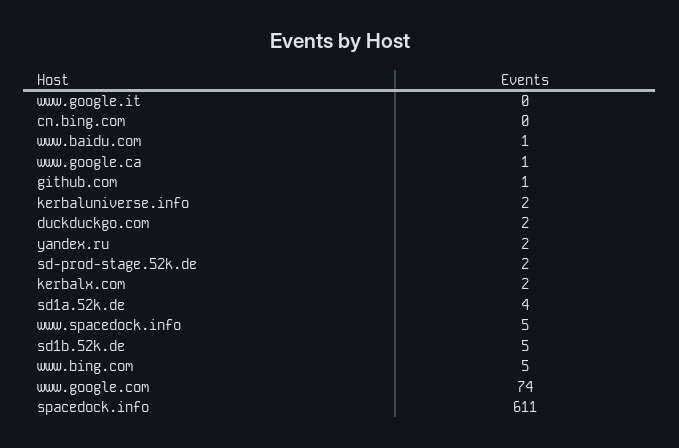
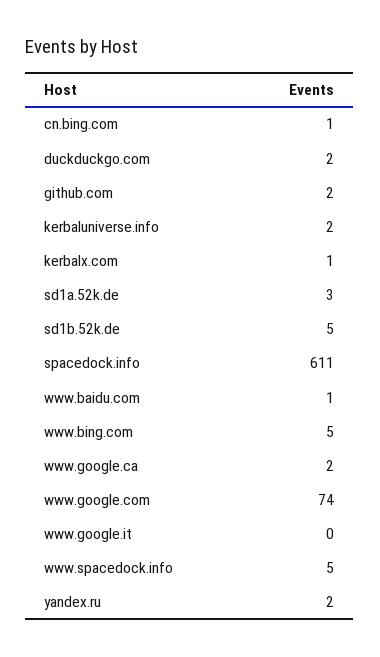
cn.bing.com: 0 -> 1
www.google.ca: 1 -> 2
github.com: 1 -> 2
sd-prod-stage.52k.de: 2 -> none
kerbalx.com: 2 -> 1
sd1a.52k.de: 4 -> 3

